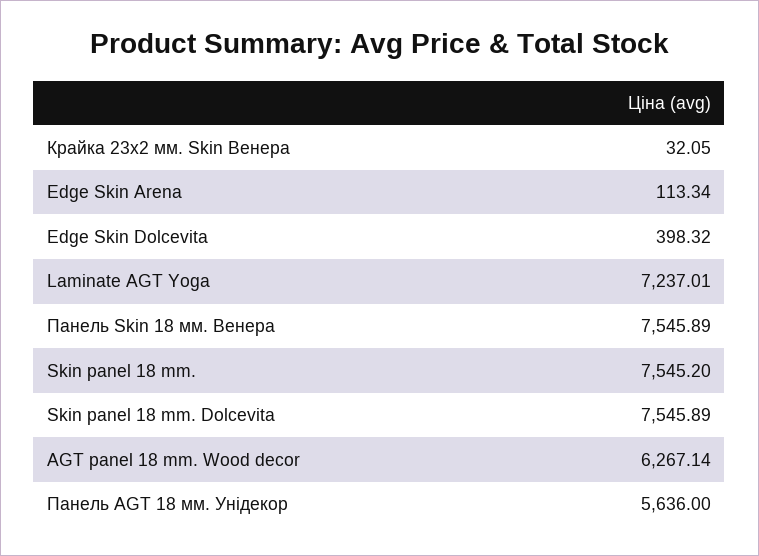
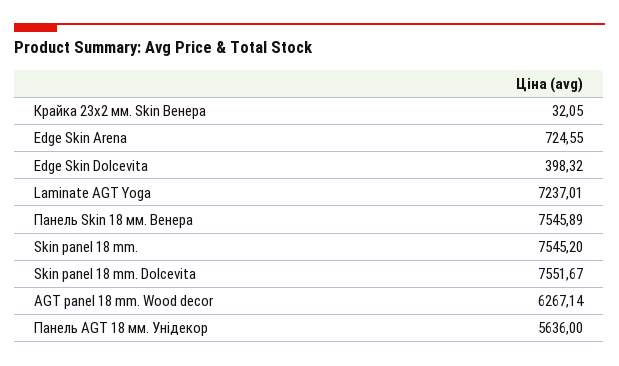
Edge Skin Arena: 113.34 -> 724.55
Skin panel 18 mm. Dolcevita: 7545.89 -> 7551.67

